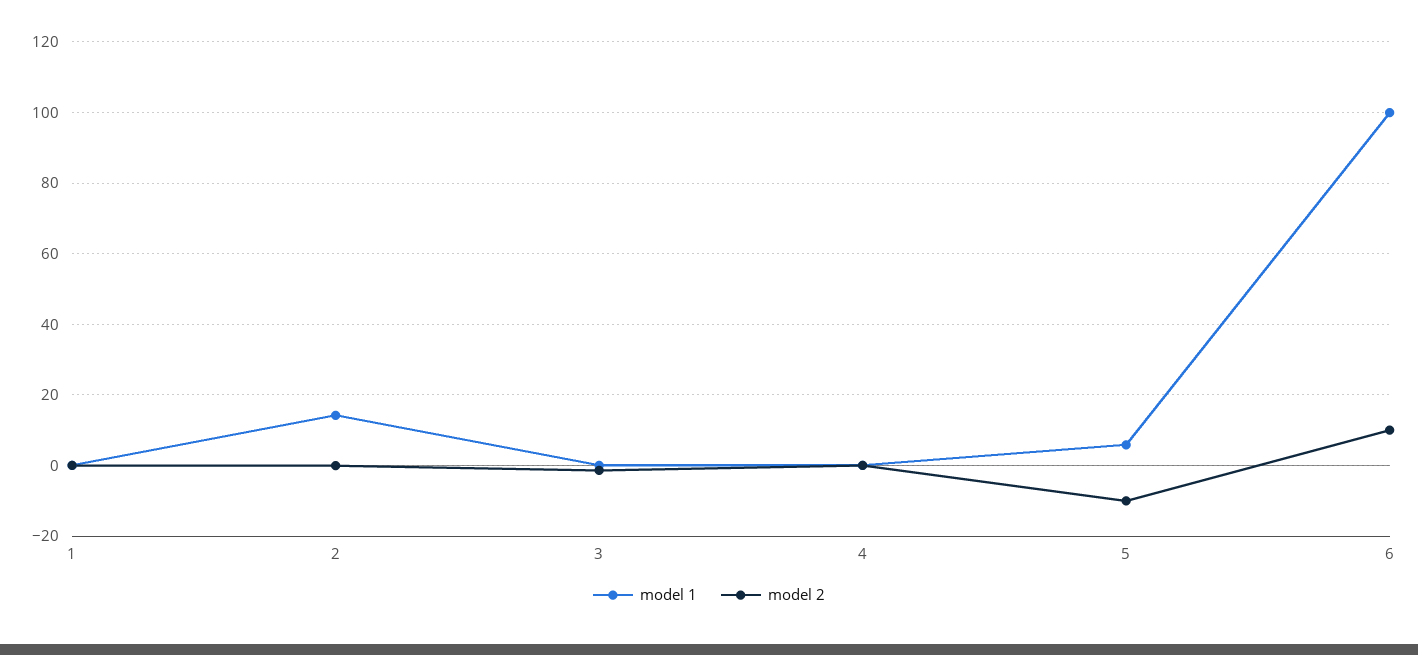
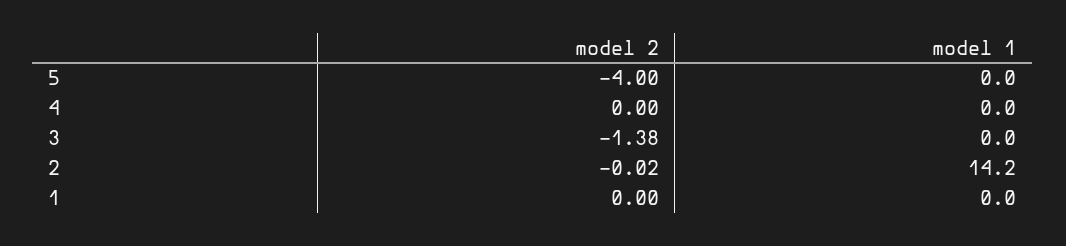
model 1, 5: 6 -> 0
model 2, 5: -10 -> -4
model 1, 6: 100 -> none
model 2, 6: 10 -> none

